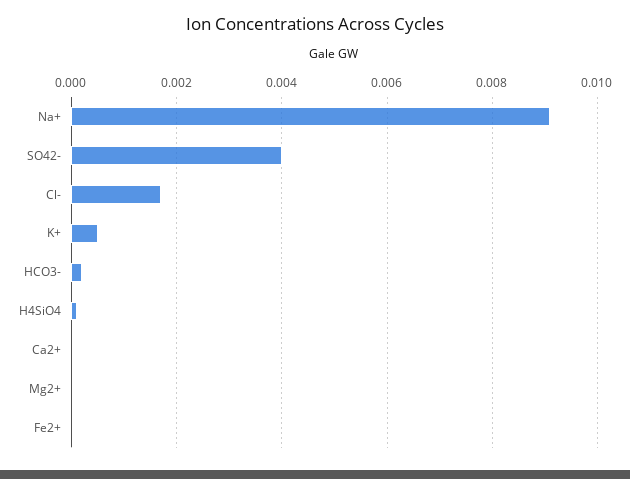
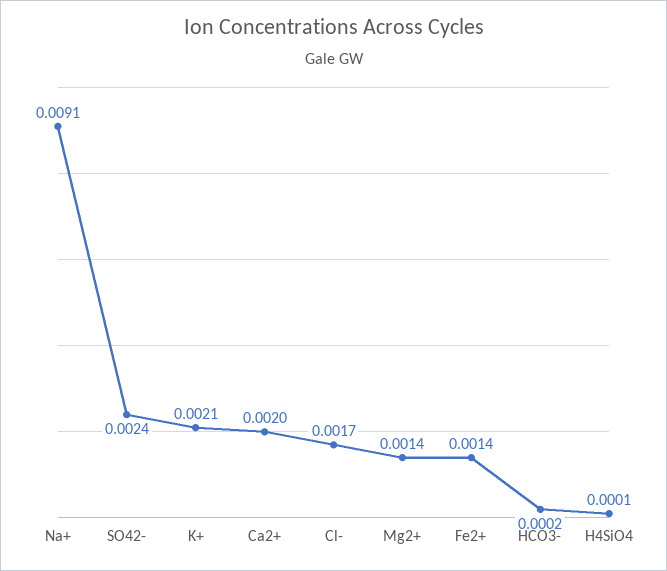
SO42-: 0.004 -> 0.0024
K+: 0.0005 -> 0.0021
Ca2+: 0 -> 0.002
Mg2+: 0 -> 0.0014
Fe2+: 0 -> 0.0014

